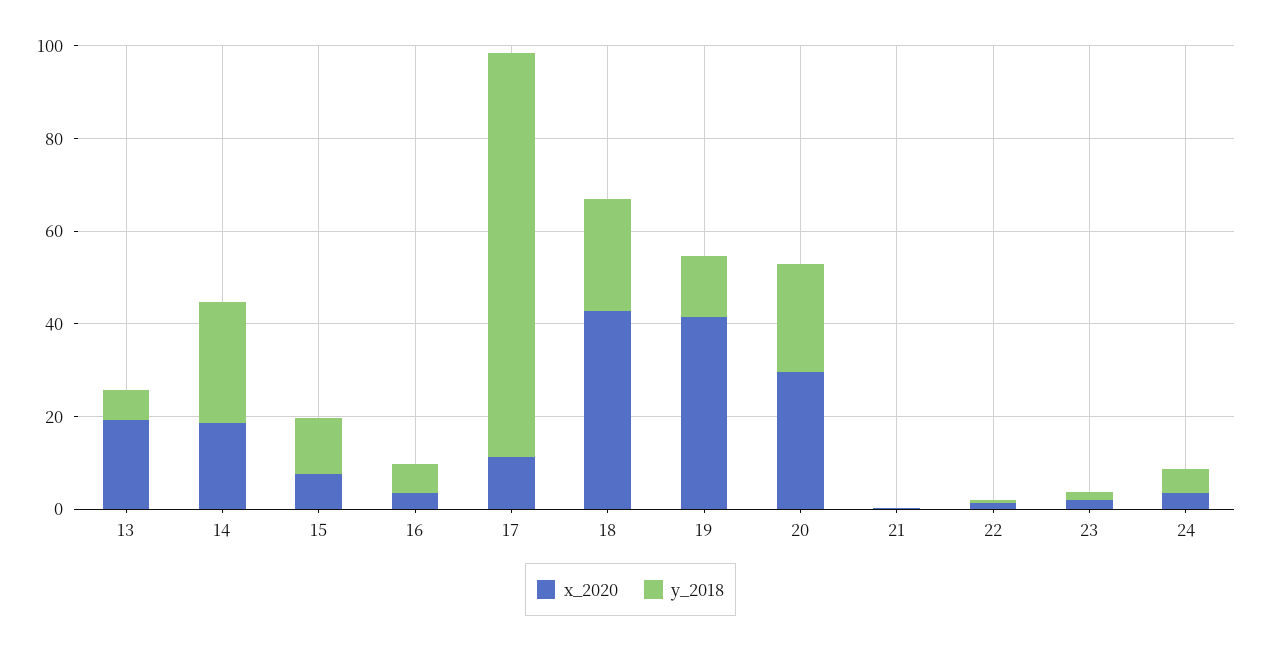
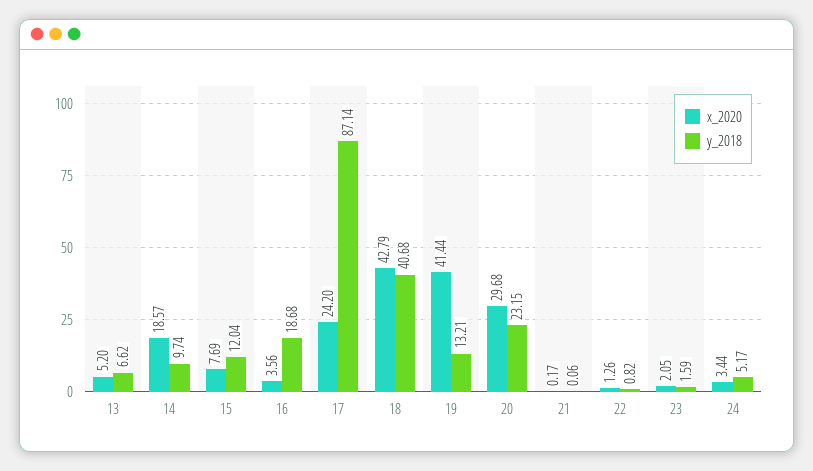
x_2020, 13: 20 -> 5.2
y_2018, 14: 25 -> 9.74
y_2018, 16: 5 -> 18.68
x_2020, 17: 10 -> 24.2
y_2018, 18: 25 -> 40.68

